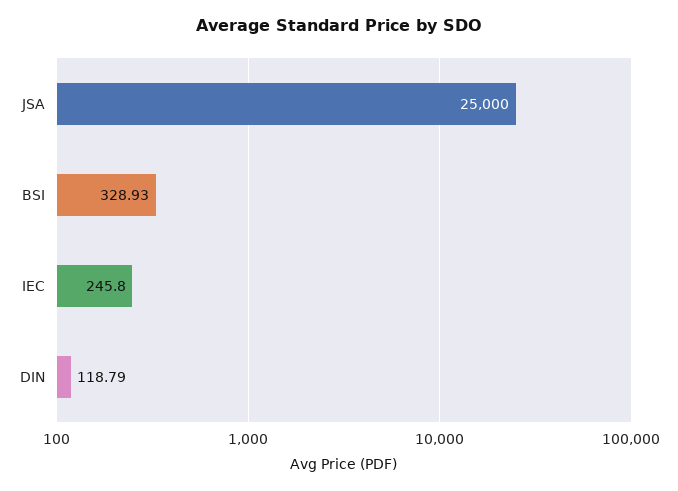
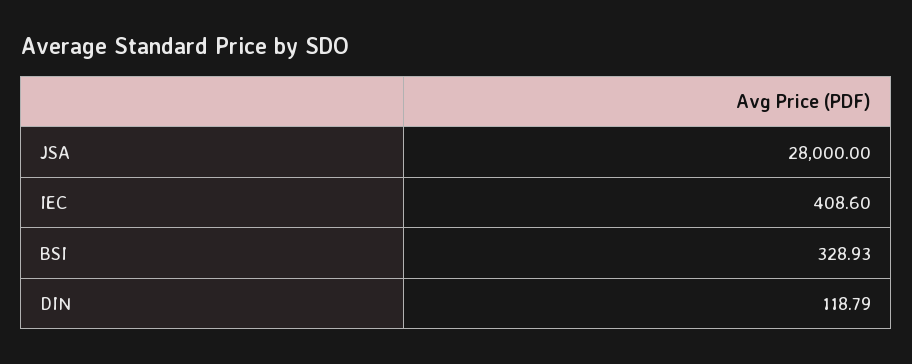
JSA: 25000 -> 28000
IEC: 245.8 -> 408.6

